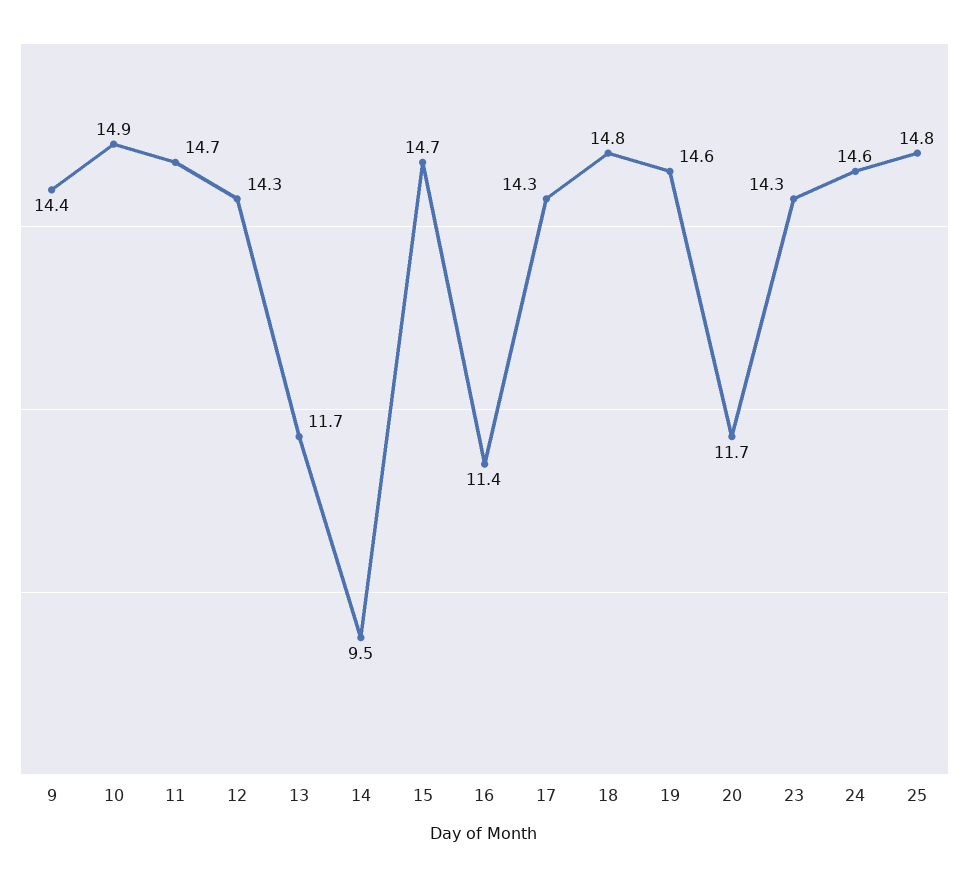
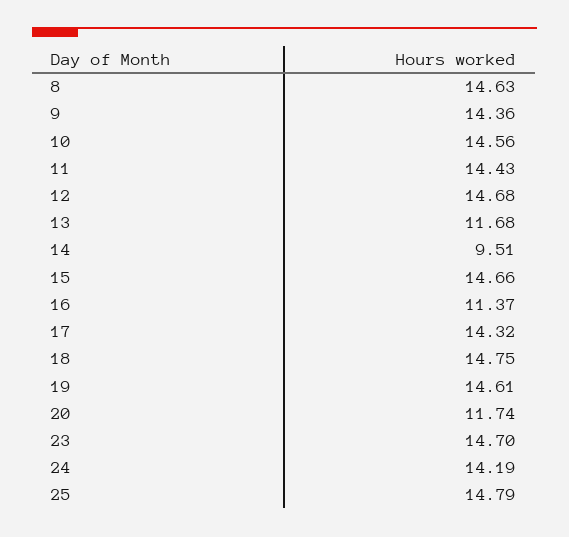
10: 14.9 -> 14.56
11: 14.7 -> 14.43
12: 14.3 -> 14.68
23: 14.3 -> 14.7
24: 14.6 -> 14.19
8: none -> 14.63

